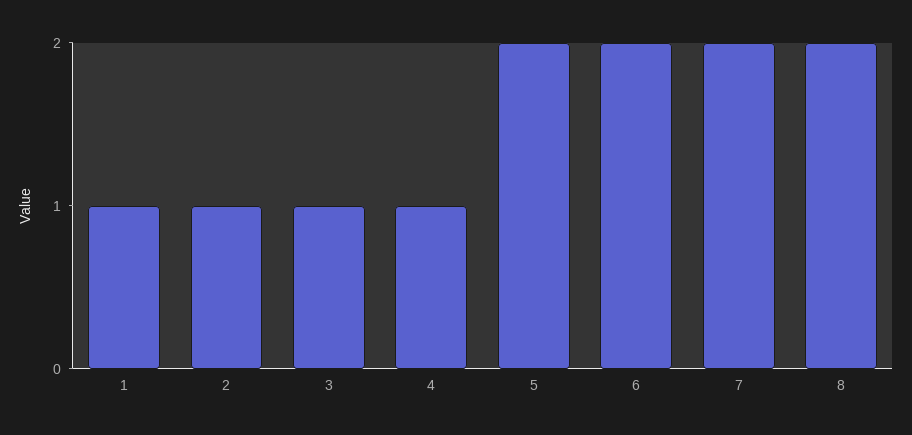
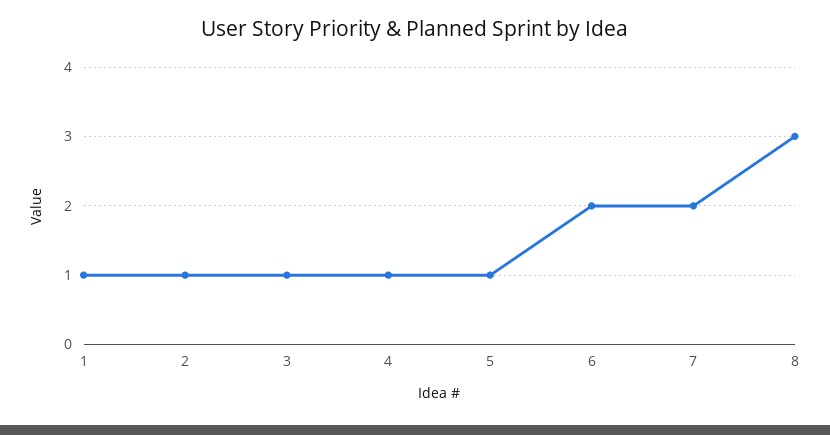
5: 2 -> 1
8: 2 -> 3

